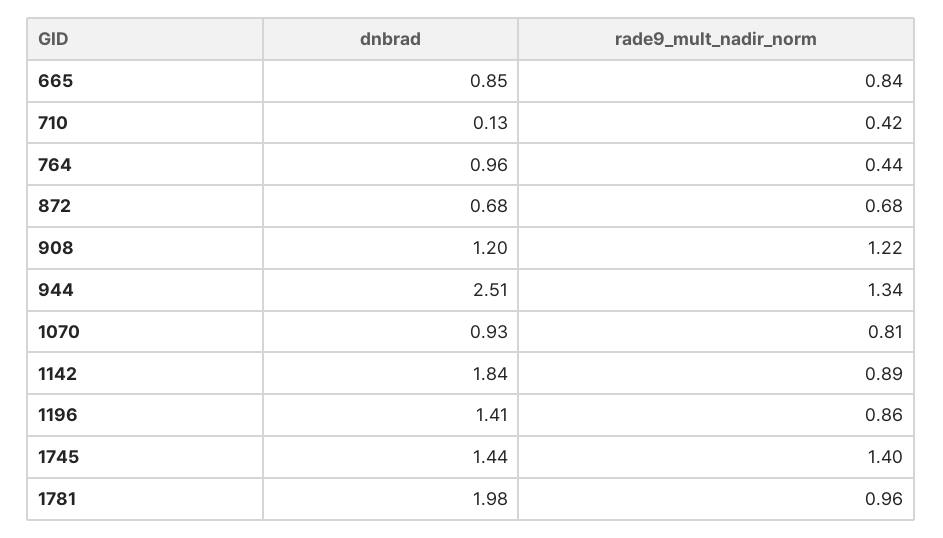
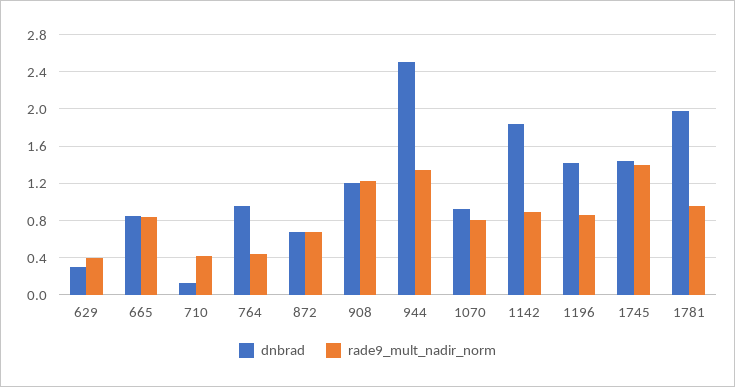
dnbrad, 629: none -> 0.3
rade9_mult_nadir_norm, 629: none -> 0.4

